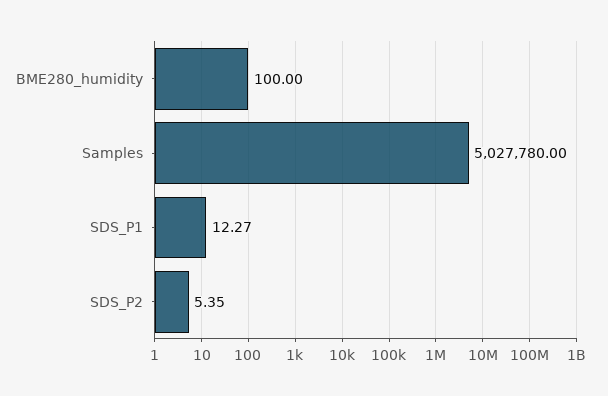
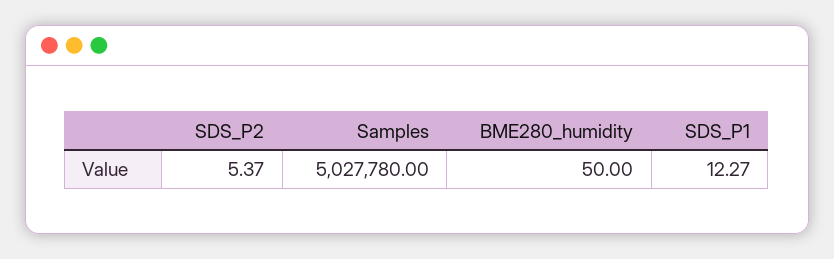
BME280_humidity: 100 -> 50
SDS_P2: 5.35 -> 5.37

